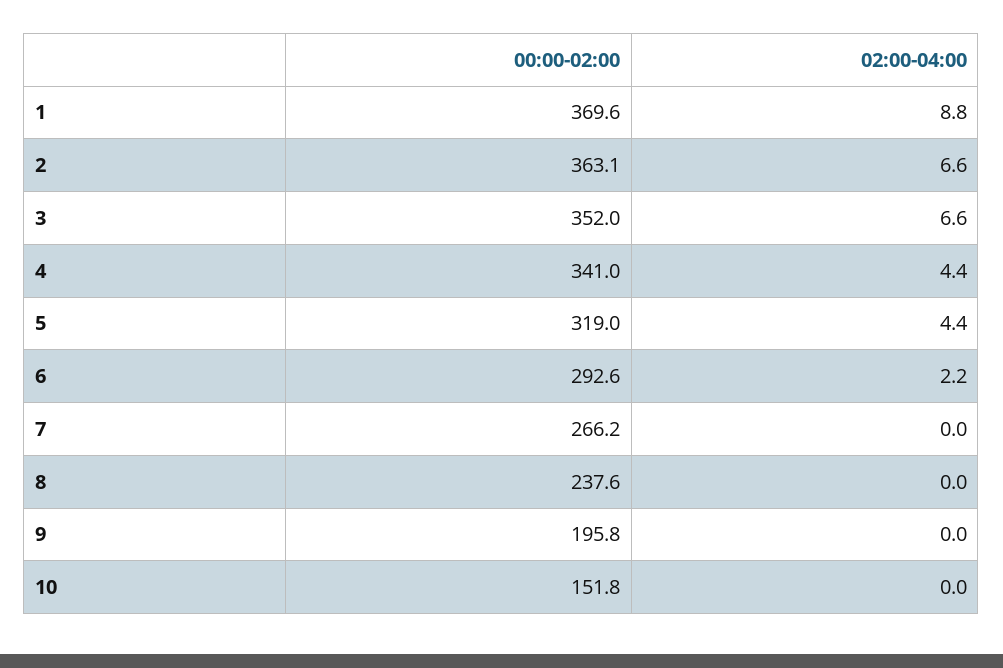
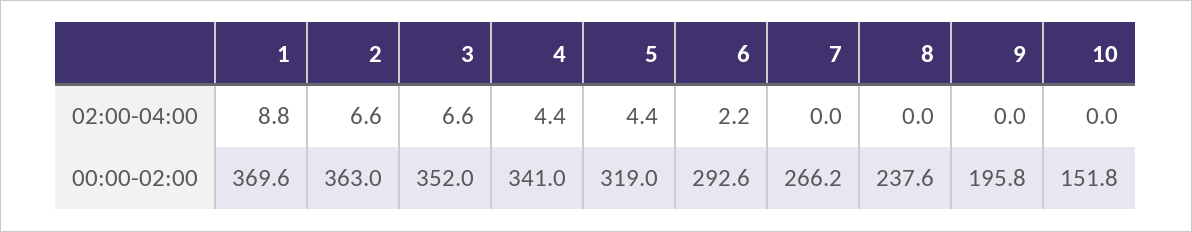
00:00-02:00, 2: 363.1 -> 363

